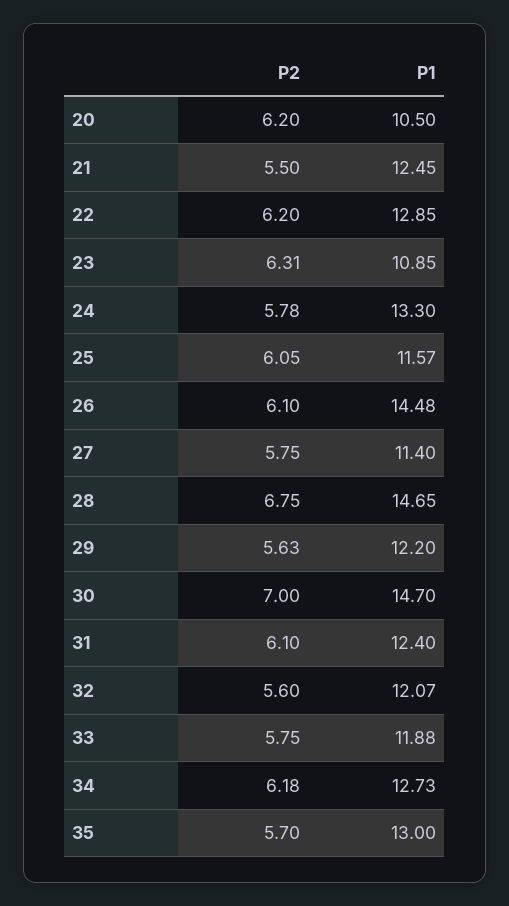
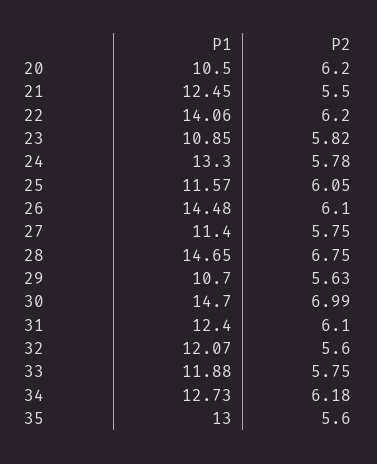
P1, 22: 12.85 -> 14.06
P2, 23: 6.31 -> 5.82
P1, 29: 12.2 -> 10.7
P2, 30: 7 -> 6.99
P2, 35: 5.7 -> 5.6

